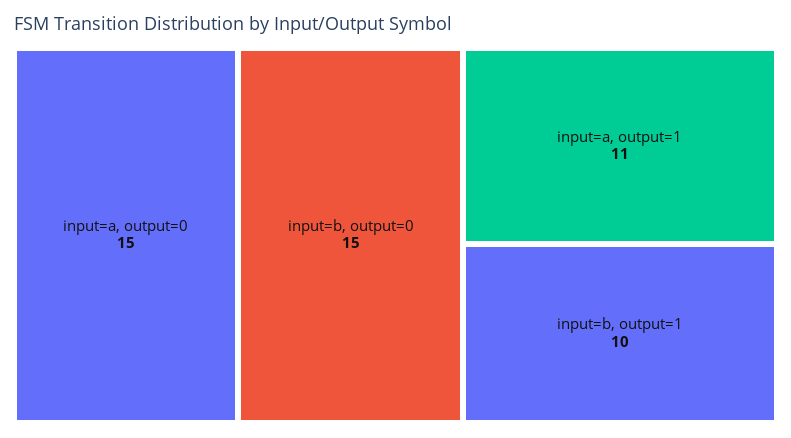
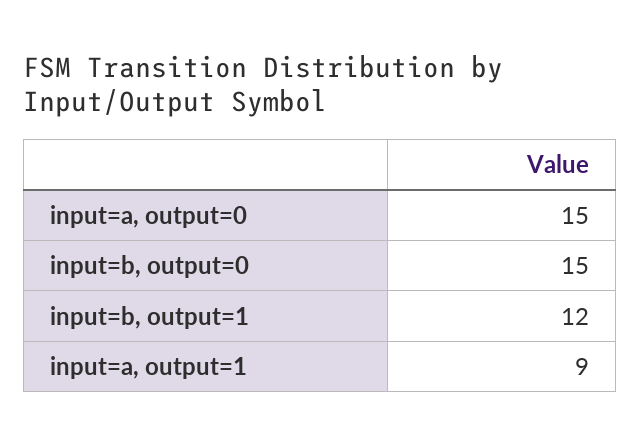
input=a, output=1: 11 -> 9
input=b, output=1: 10 -> 12

